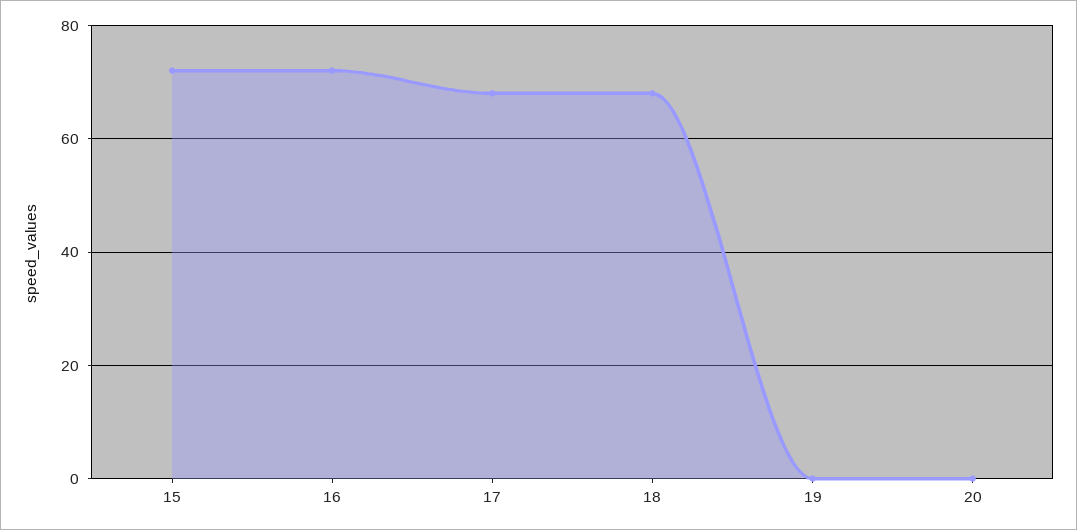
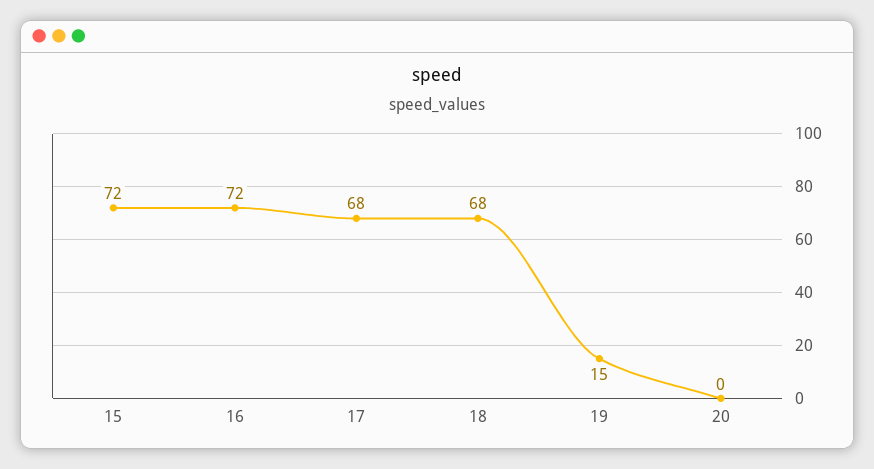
19: 0 -> 15

